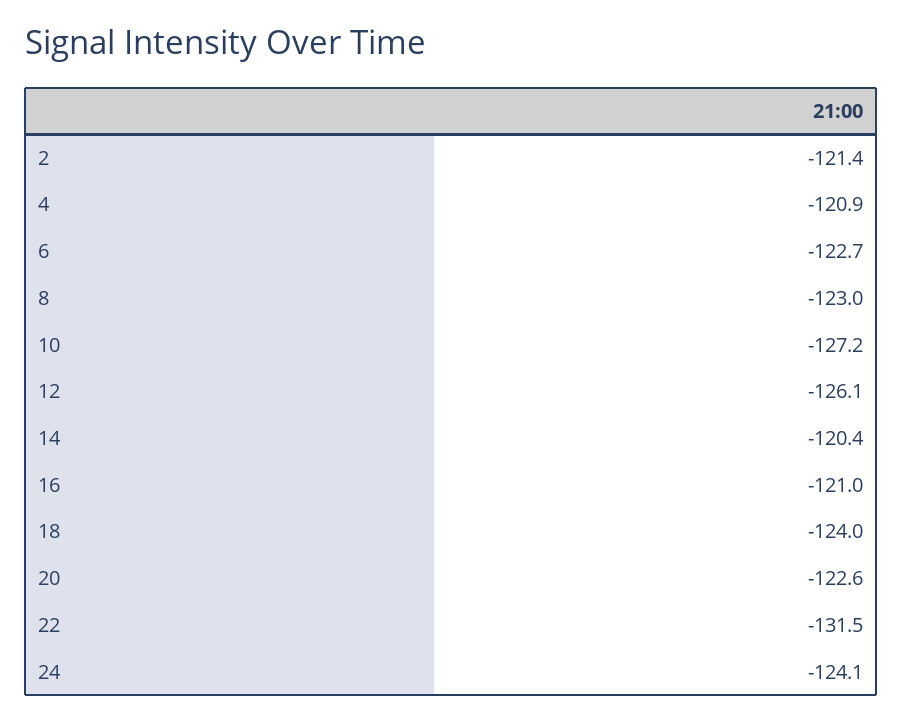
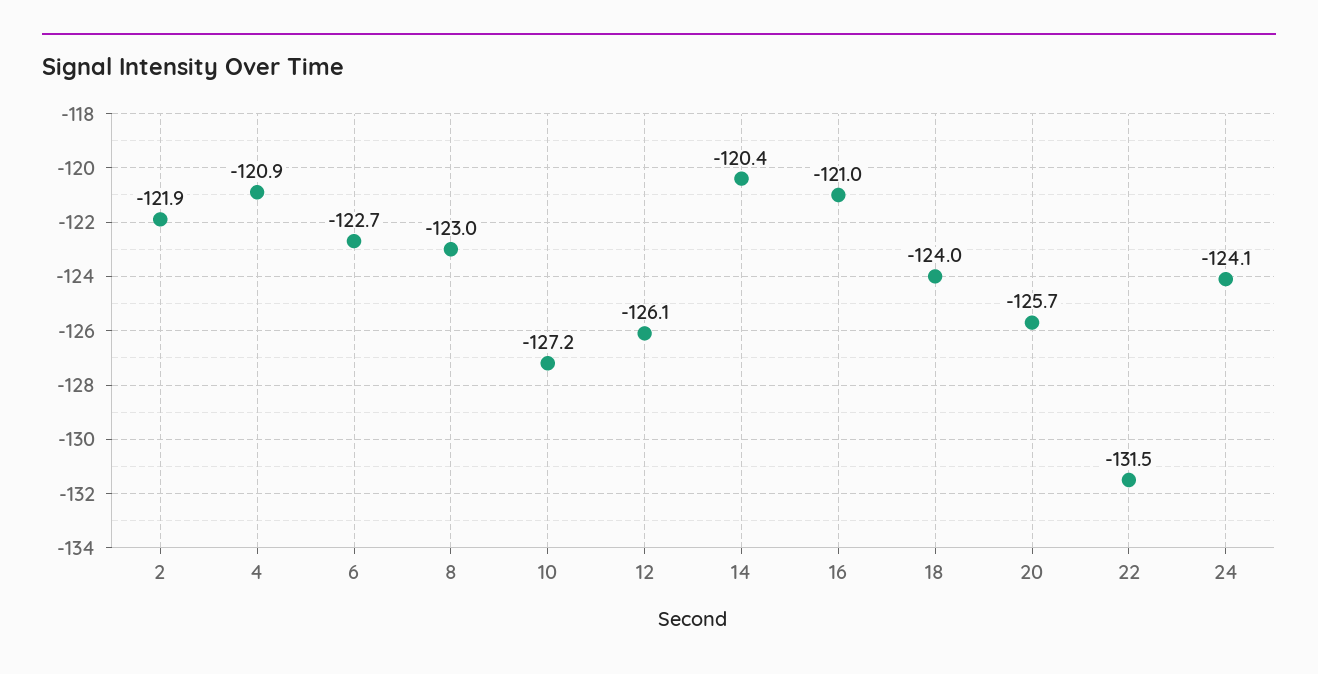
2: -121.4 -> -121.9
20: -122.6 -> -125.7

